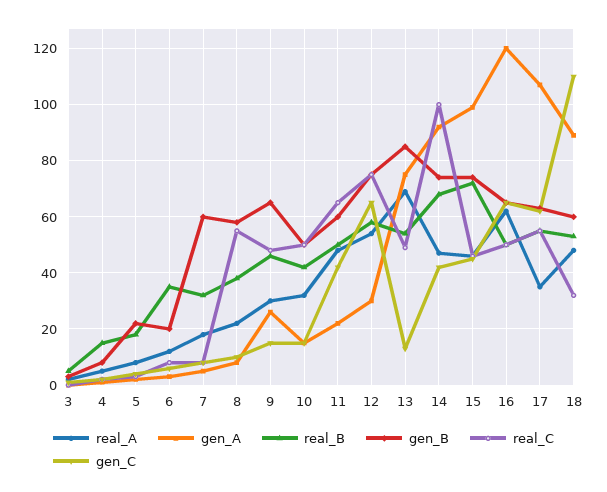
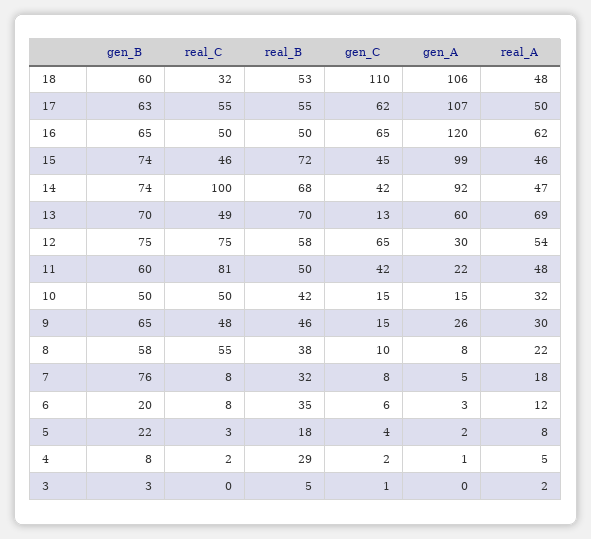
real_B, 4: 15 -> 29
gen_B, 7: 60 -> 76
real_C, 11: 65 -> 81
gen_A, 13: 75 -> 60
real_B, 13: 55 -> 70
gen_B, 13: 85 -> 70
real_A, 17: 35 -> 50
gen_A, 18: 90 -> 106

